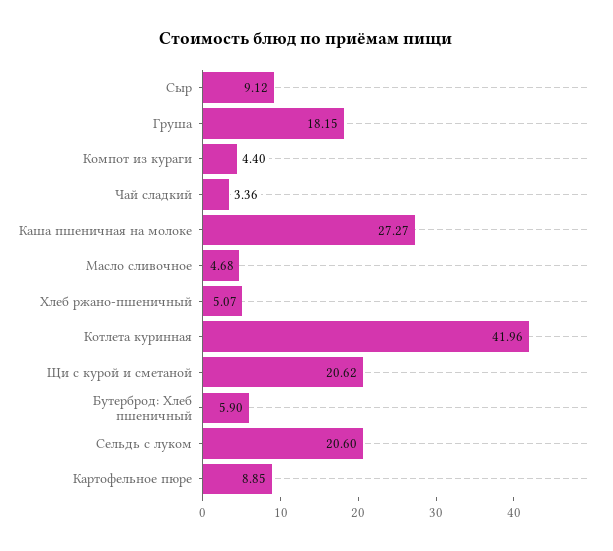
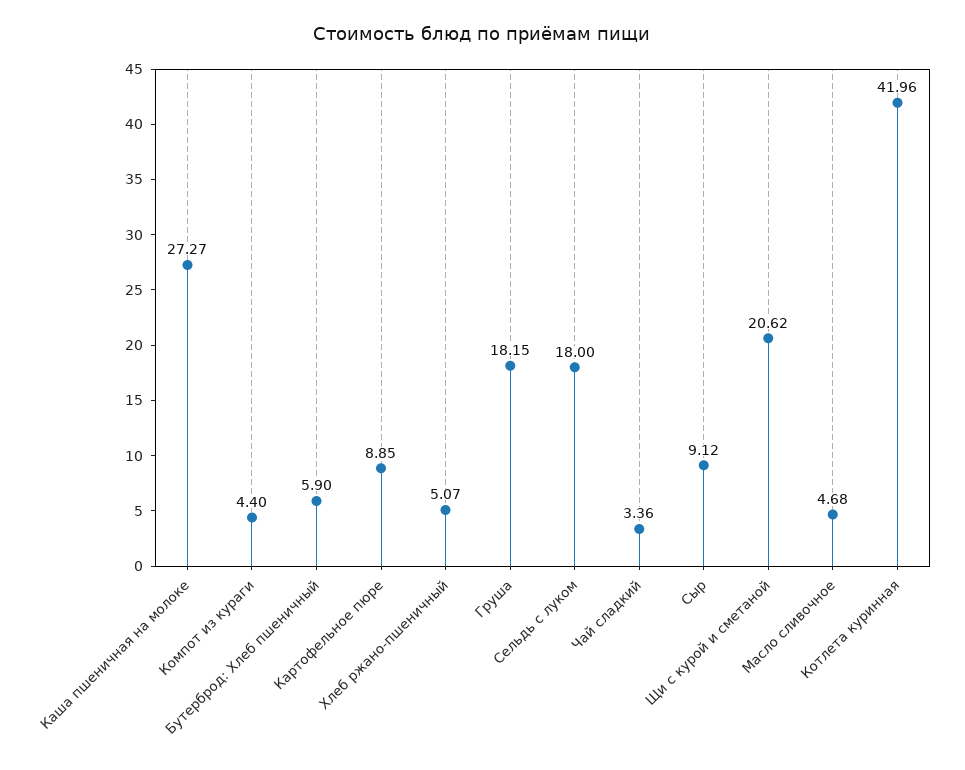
Сельдь с луком: 20.6 -> 18

